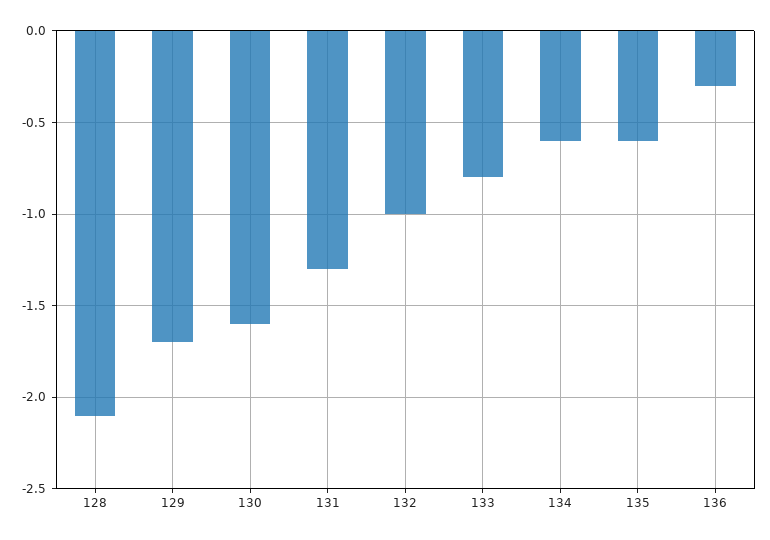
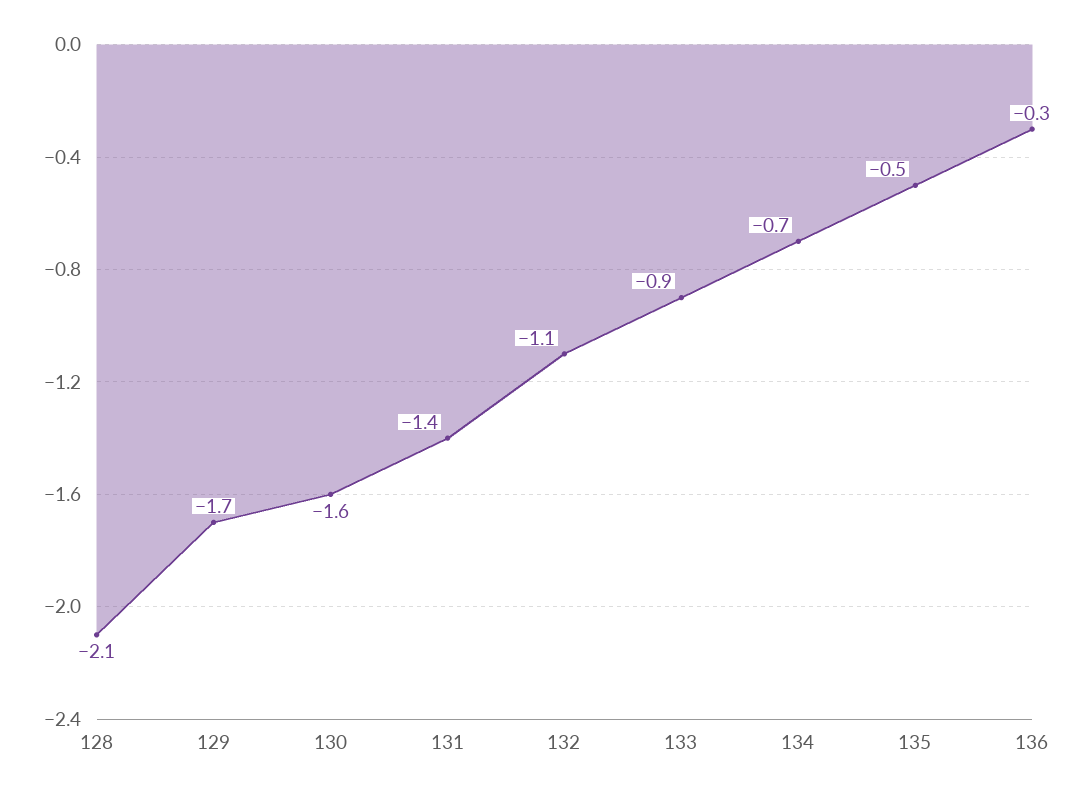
131: -1.3 -> -1.4
132: -1 -> -1.1
133: -0.8 -> -0.9
134: -0.6 -> -0.7
135: -0.6 -> -0.5

